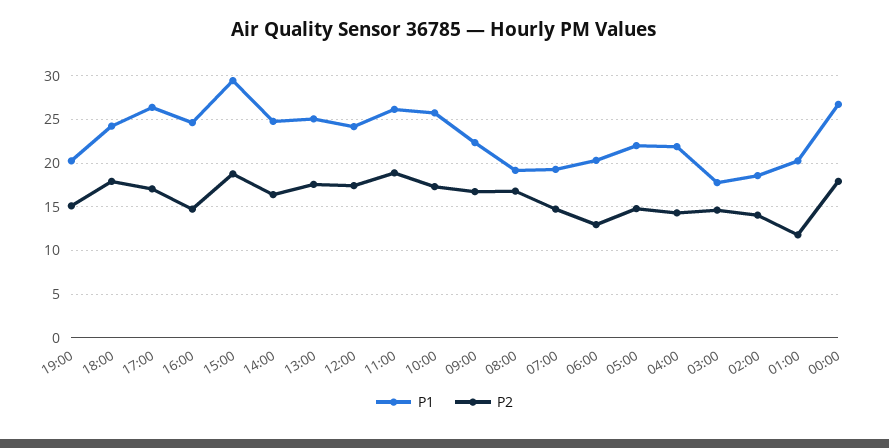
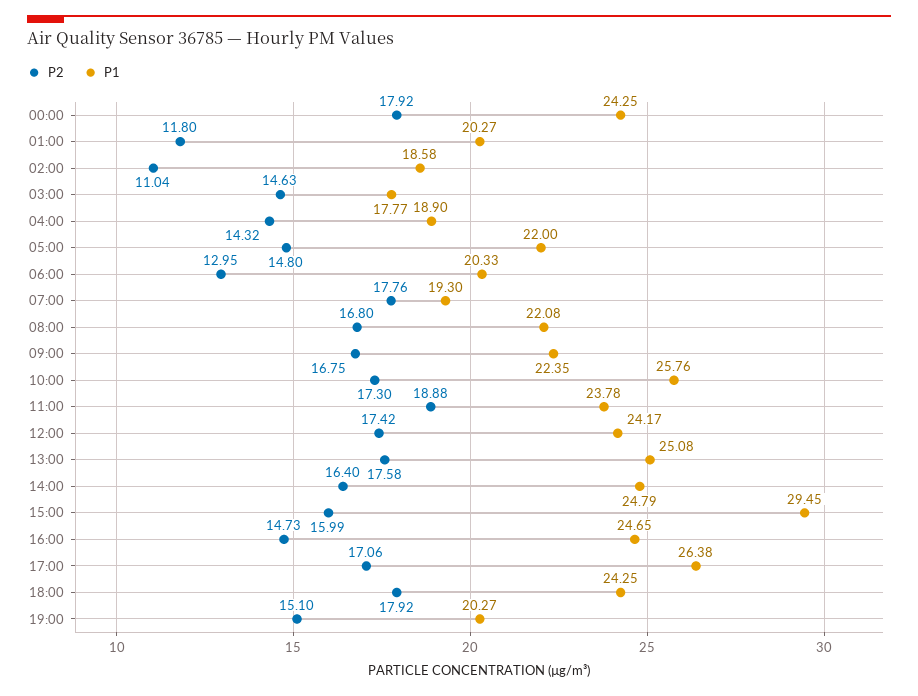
P2, 15:00: 19 -> 15.99
P1, 11:00: 26 -> 23.78
P1, 08:00: 19 -> 22.08
P2, 07:00: 15 -> 17.76
P1, 04:00: 22 -> 18.9
P2, 02:00: 14 -> 11.04
P1, 00:00: 27 -> 24.25

